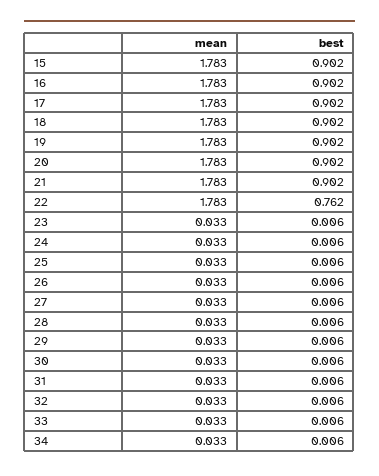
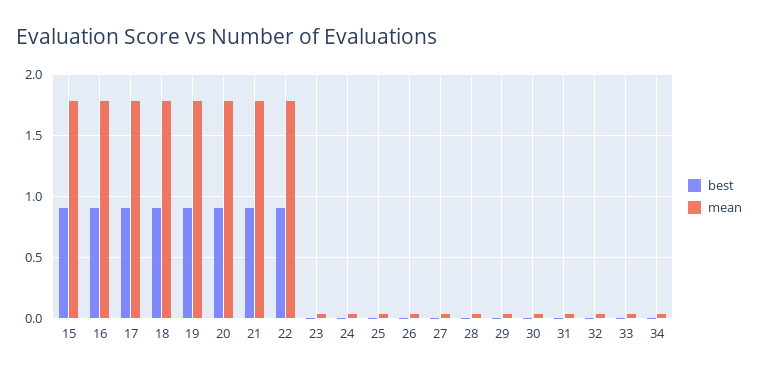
best, 22: 0.762 -> 0.9

